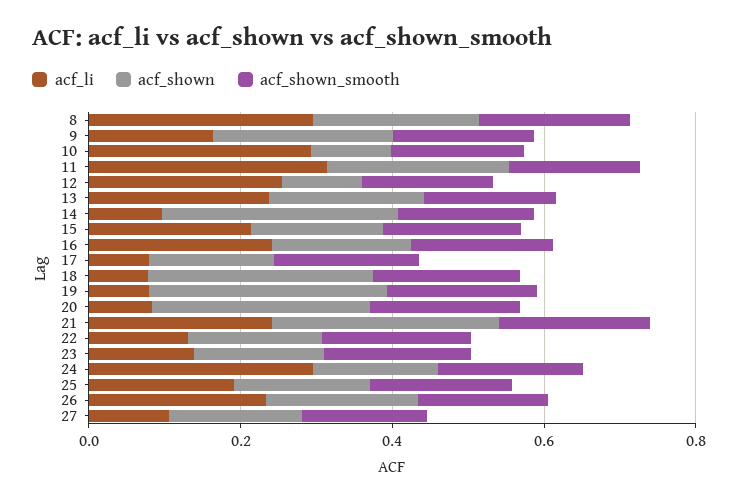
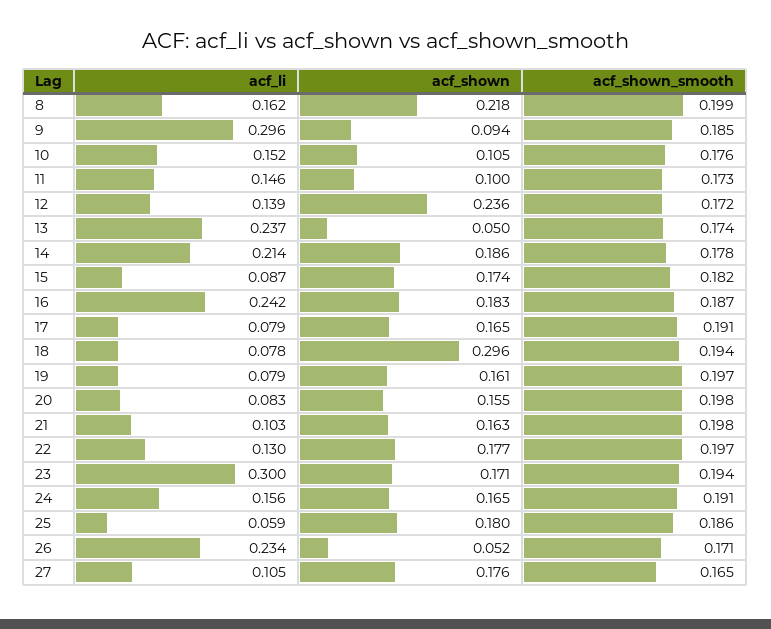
acf_li, 8: 0.3 -> 0.162
acf_li, 9: 0.15 -> 0.296
acf_shown, 9: 0.25 -> 0.094
acf_li, 10: 0.3 -> 0.152
acf_li, 11: 0.3 -> 0.146
acf_shown, 11: 0.25 -> 0.1
acf_li, 12: 0.25 -> 0.139
acf_shown, 12: 0.1 -> 0.236
acf_shown, 13: 0.2 -> 0.05
acf_li, 14: 0.1 -> 0.214
acf_shown, 14: 0.3 -> 0.186
acf_li, 15: 0.2 -> 0.087
acf_shown, 19: 0.3 -> 0.161
acf_shown, 20: 0.3 -> 0.155
acf_li, 21: 0.25 -> 0.103
acf_shown, 21: 0.3 -> 0.163
acf_li, 23: 0.15 -> 0.3
acf_li, 24: 0.3 -> 0.156
acf_li, 25: 0.2 -> 0.059
acf_shown, 26: 0.2 -> 0.052

